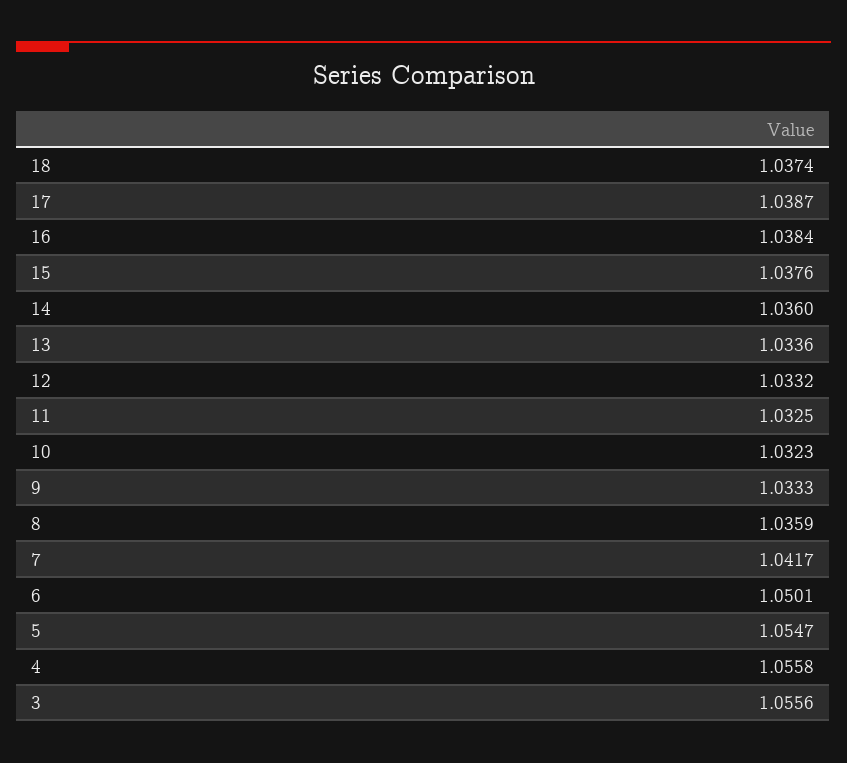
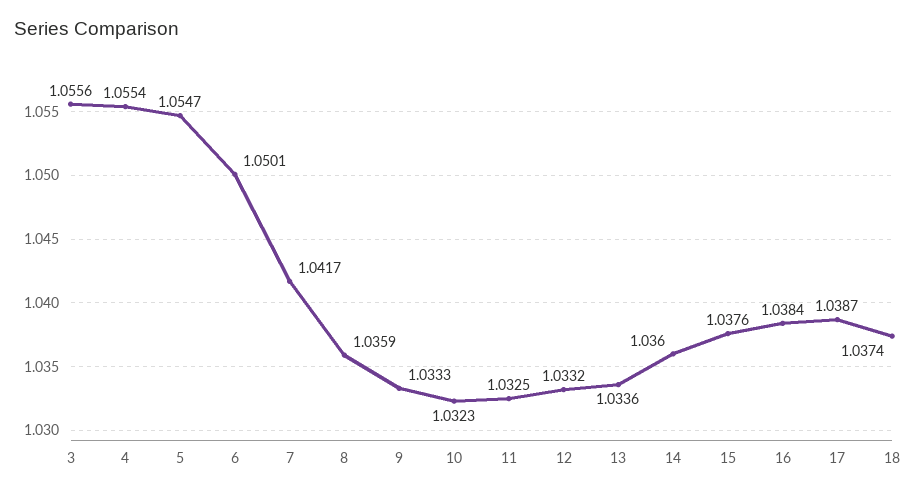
4: 1.0558 -> 1.0554

